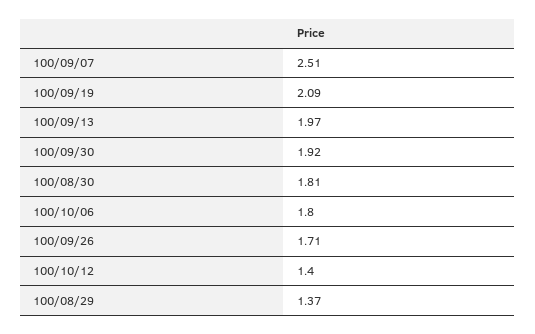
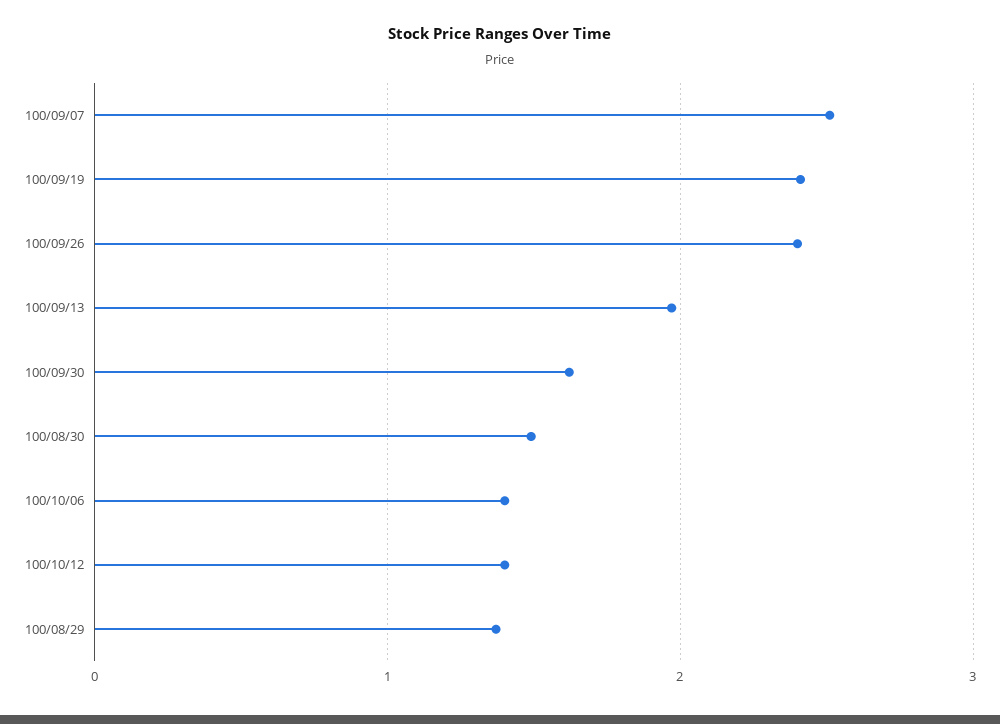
100/09/19: 2.09 -> 2.4
100/09/30: 1.92 -> 1.6
100/08/30: 1.81 -> 1.5
100/10/06: 1.8 -> 1.4
100/09/26: 1.71 -> 2.4

